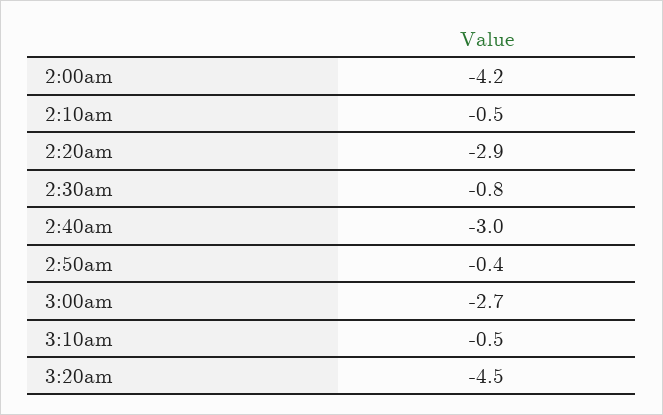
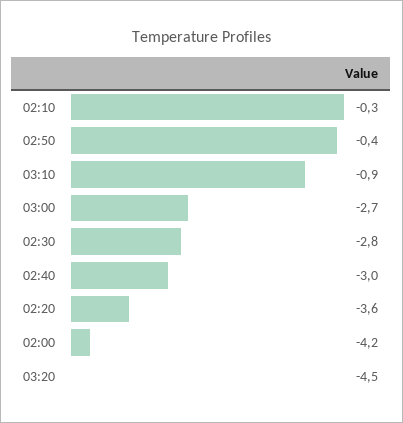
2:10am: -0.5 -> -0.3
2:20am: -2.9 -> -3.6
2:30am: -0.8 -> -2.8
3:10am: -0.5 -> -0.9

